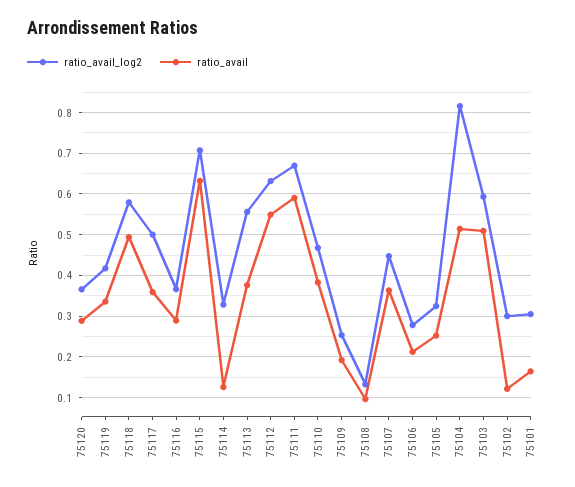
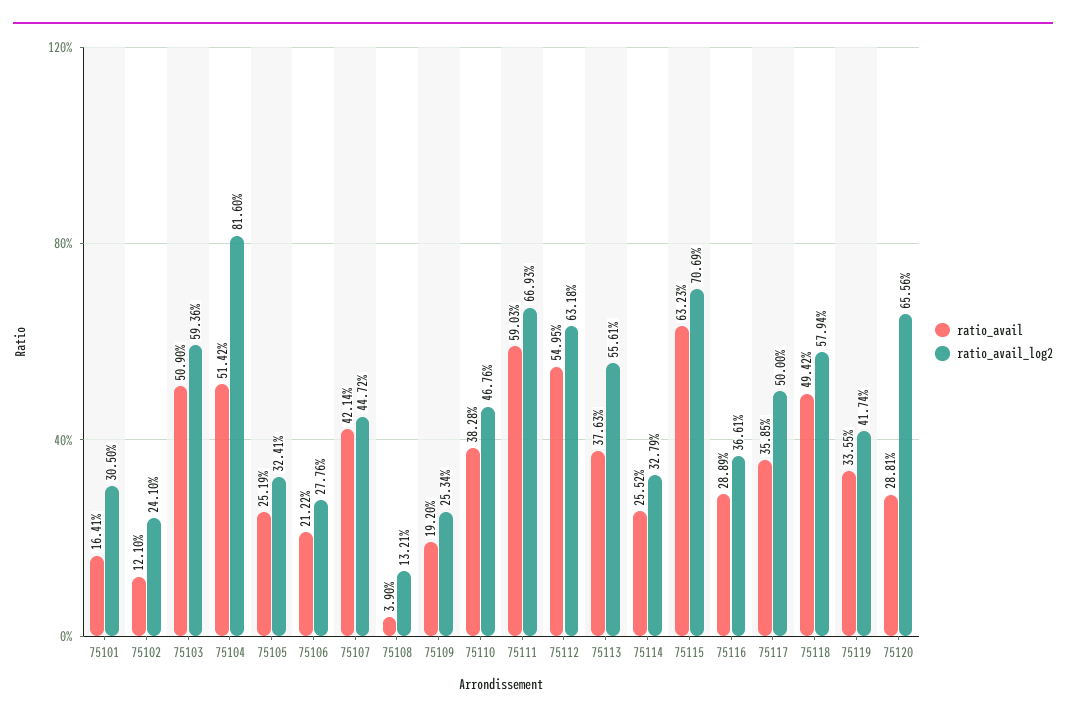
ratio_avail_log2, 75120: 0.36 -> 0.6556
ratio_avail, 75114: 0.12 -> 0.2552
ratio_avail, 75108: 0.1 -> 0.039
ratio_avail, 75107: 0.36 -> 0.4214
ratio_avail_log2, 75102: 0.3 -> 0.241

